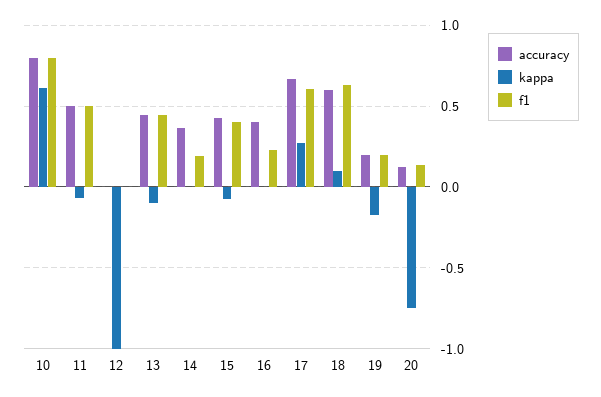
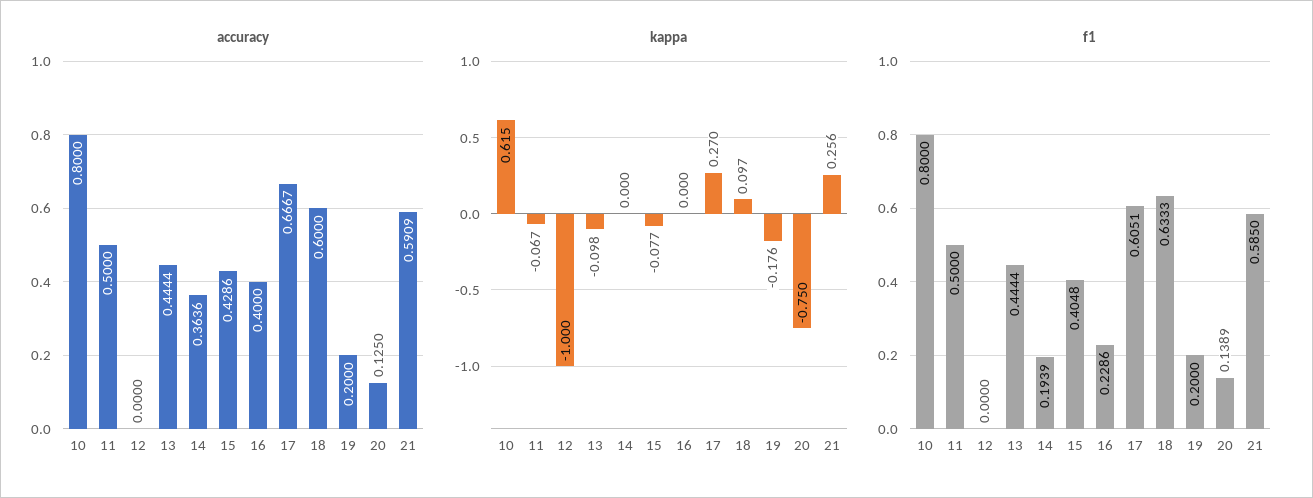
accuracy, 21: none -> 0.5909
kappa, 21: none -> 0.256
f1, 21: none -> 0.585

